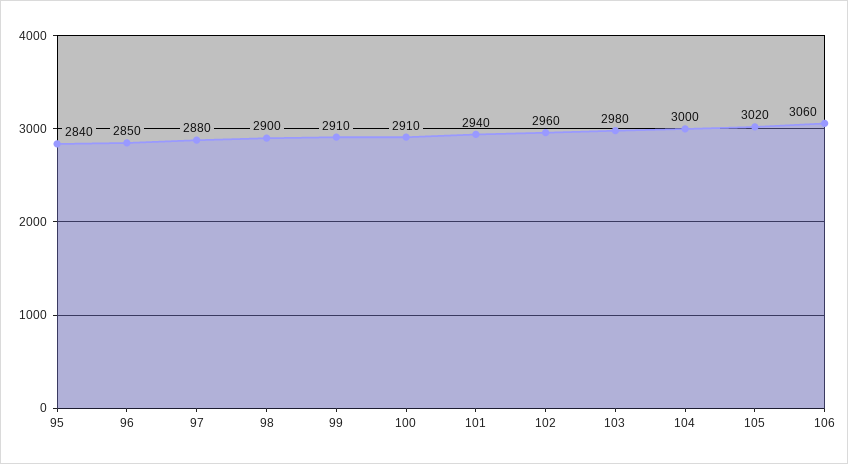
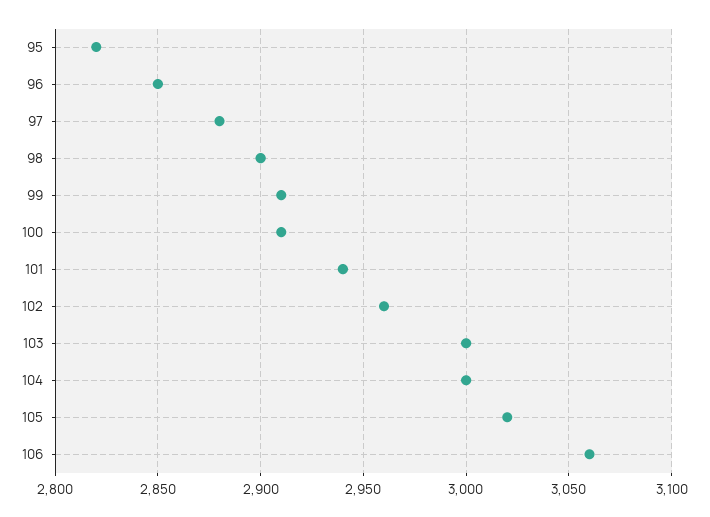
95: 2840 -> 2820
103: 2980 -> 3000

